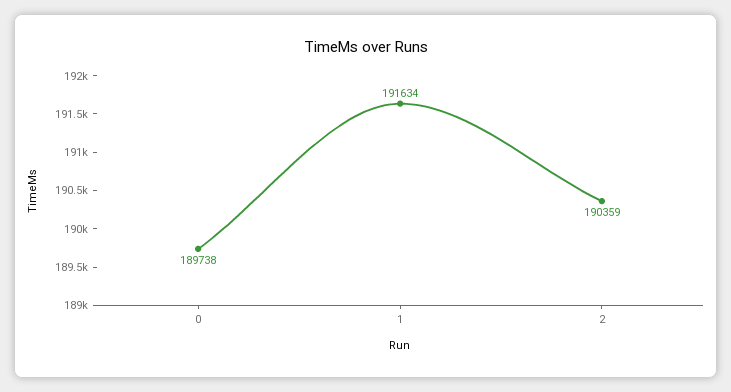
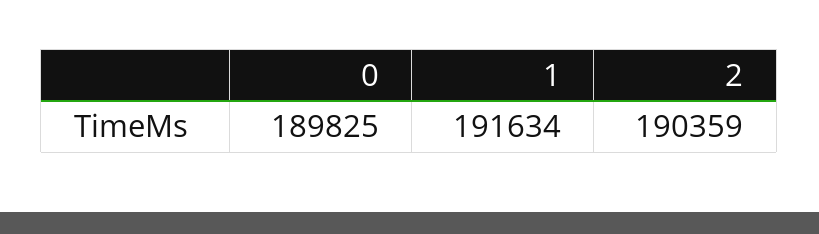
0: 189738 -> 189825

